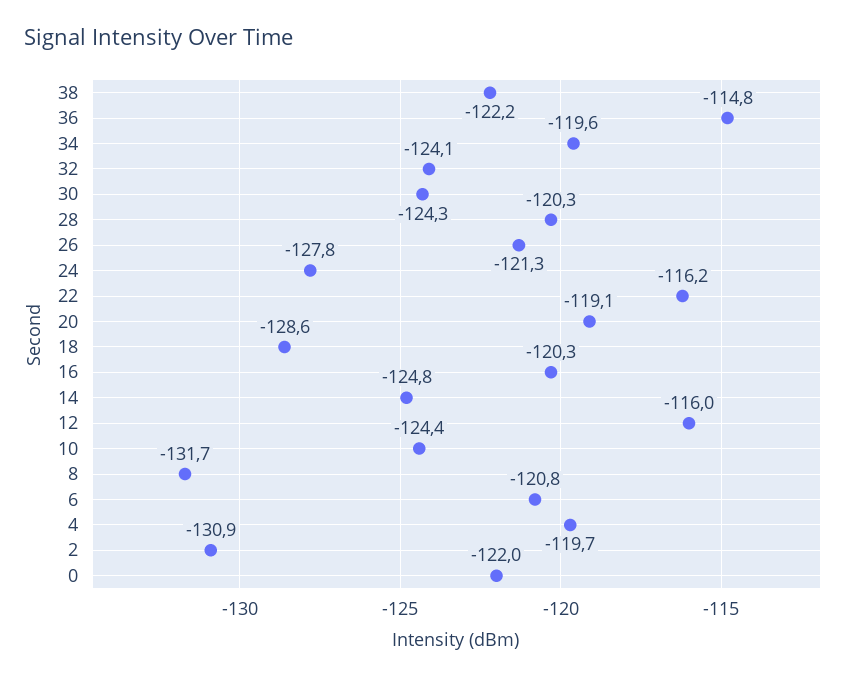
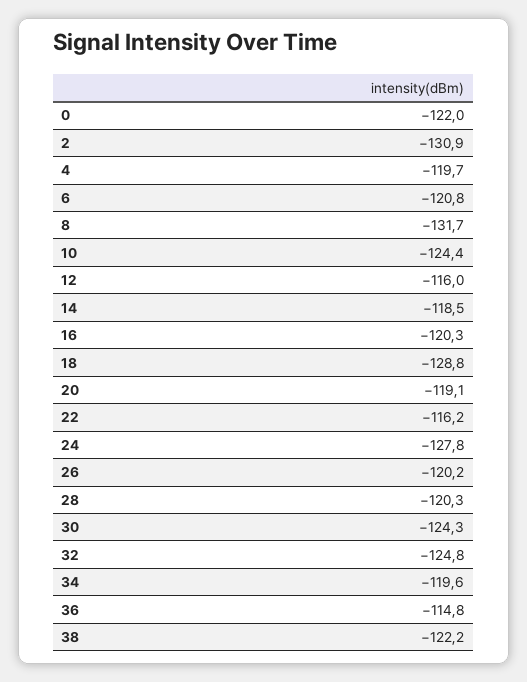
32: -124.1 -> -124.8
26: -121.3 -> -120.2
18: -128.6 -> -128.8
14: -124.8 -> -118.5

